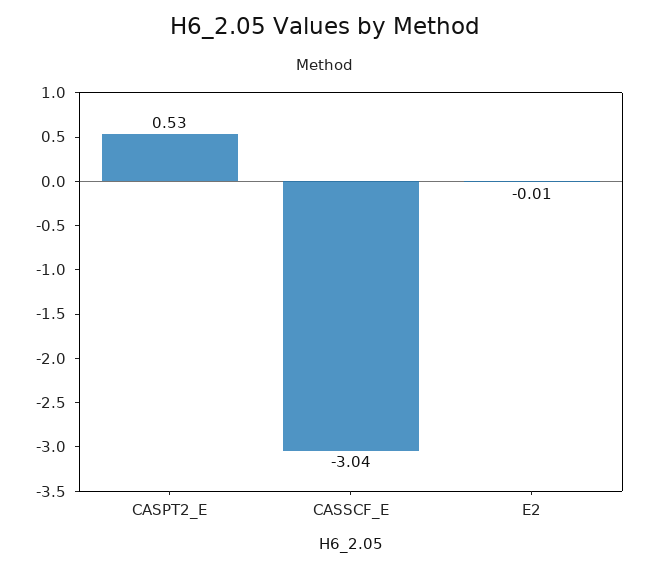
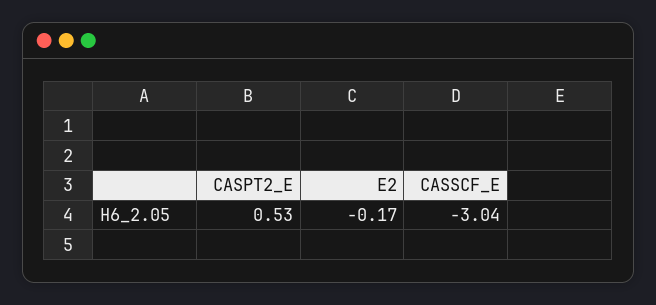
E2: -0.01 -> -0.17

